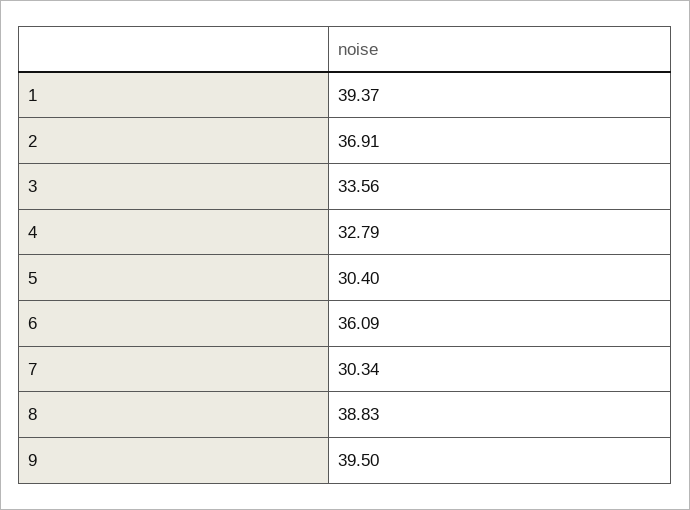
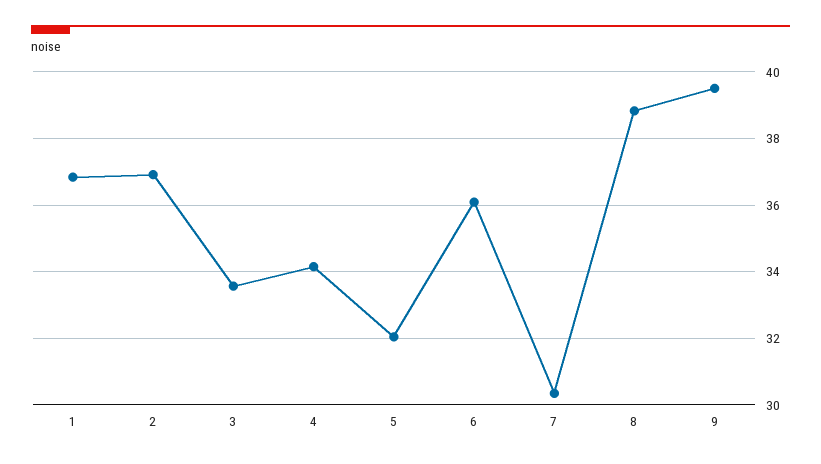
1: 39.37 -> 36.8
4: 32.79 -> 34.2
5: 30.4 -> 32

